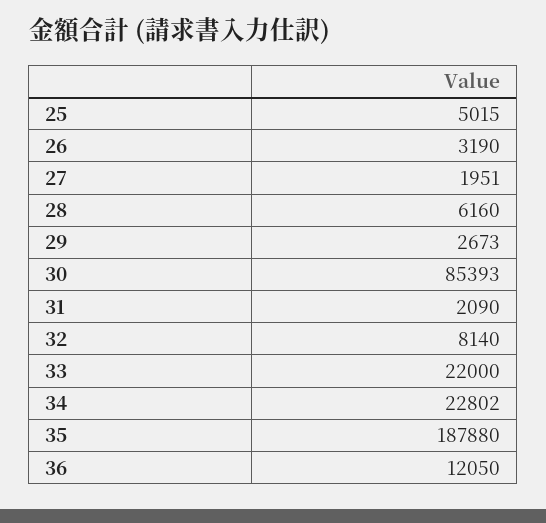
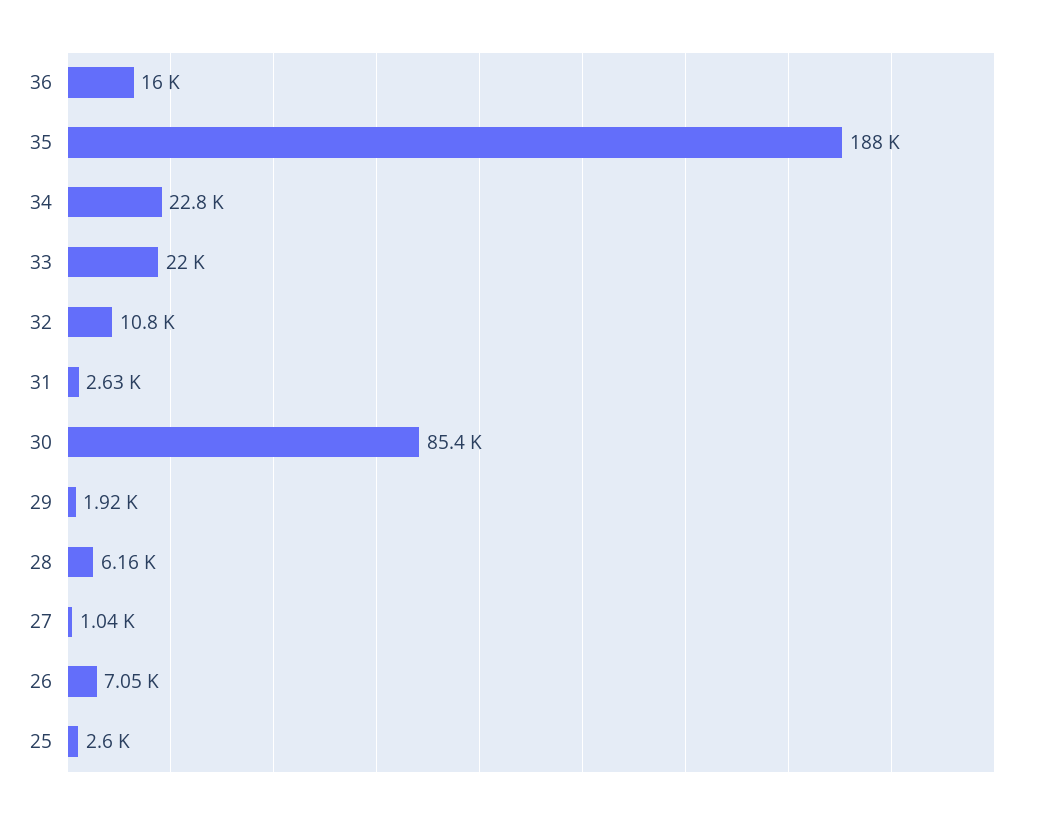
25: 5015 -> 2600
26: 3190 -> 7050
27: 1951 -> 1040
29: 2673 -> 1920
31: 2090 -> 2630
32: 8140 -> 10800
36: 12050 -> 16000

